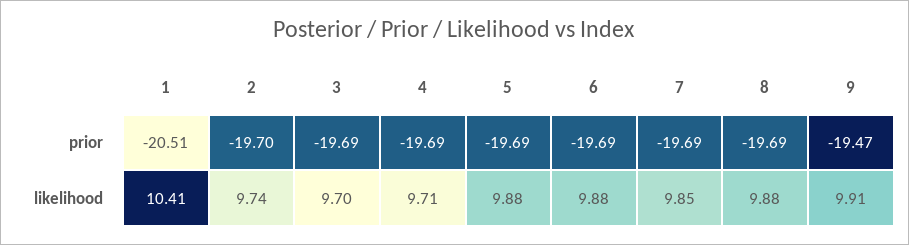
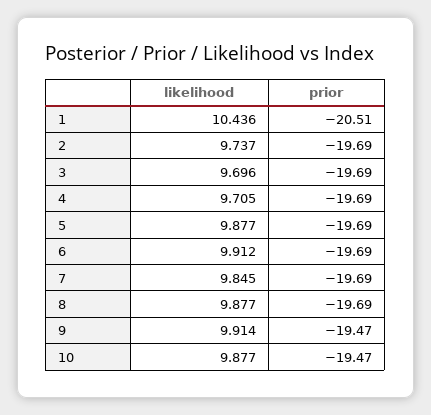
2, prior: -19.7 -> -19.69
1, likelihood: 10.41 -> 10.436
6, likelihood: 9.88 -> 9.912
10, likelihood: none -> 9.877
10, prior: none -> -19.47

